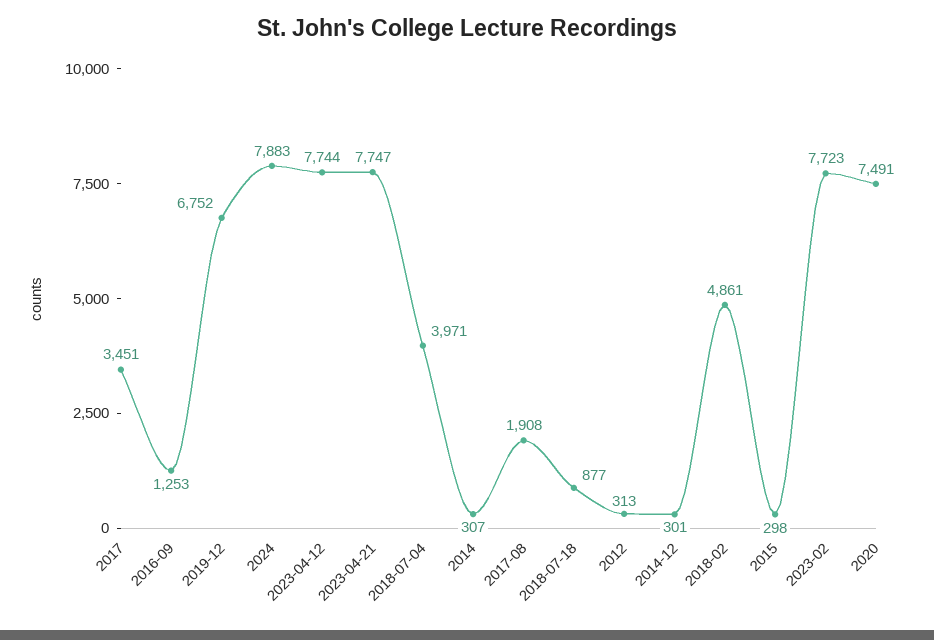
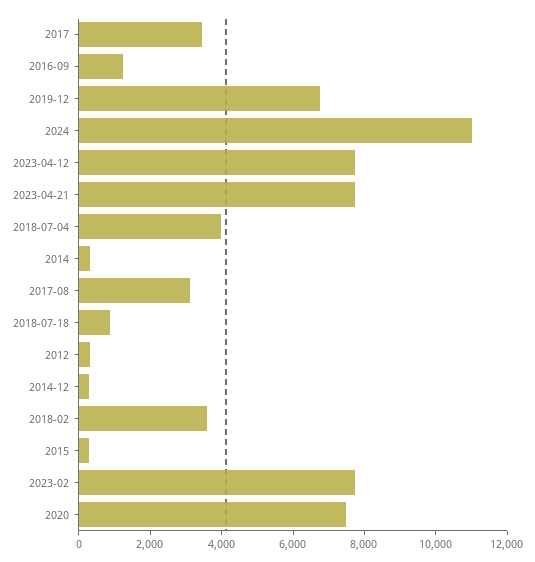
2024: 7883 -> 11000
2017-08: 1908 -> 3000
2018-02: 4861 -> 3500

